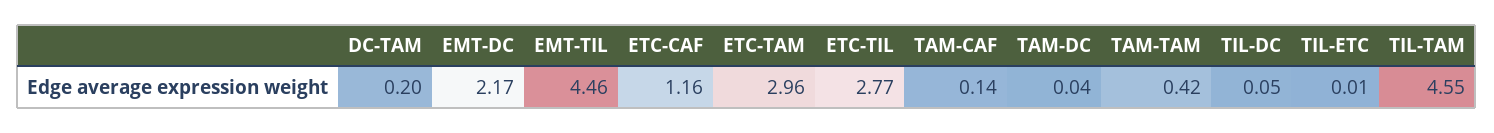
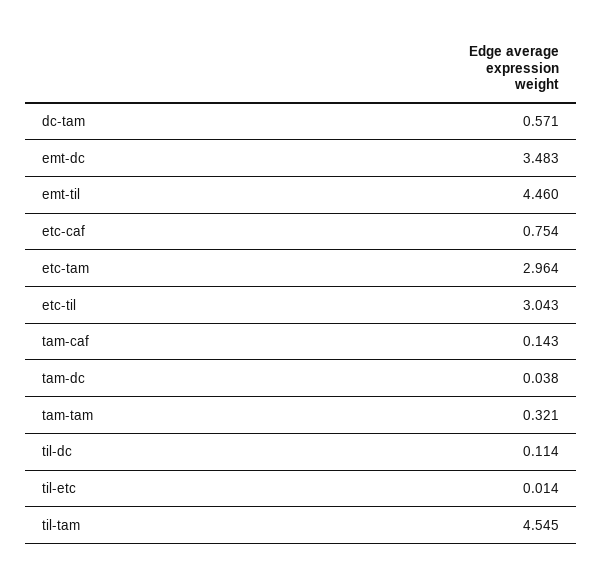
DC-TAM: 0.2 -> 0.571
EMT-DC: 2.17 -> 3.483
ETC-CAF: 1.16 -> 0.754
ETC-TIL: 2.77 -> 3.043
TAM-TAM: 0.42 -> 0.321
TIL-DC: 0.05 -> 0.114

